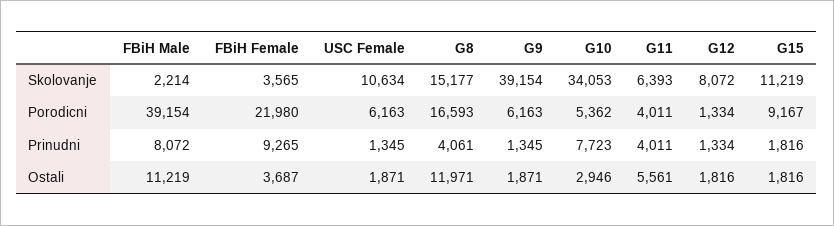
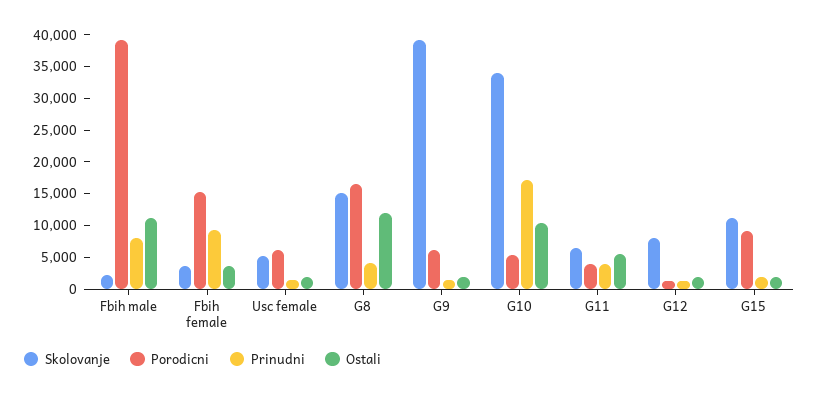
Skolovanje, USC Female: 10634 -> 5000
Porodicni, FBiH Female: 21980 -> 15000
Prinudni, G10: 7723 -> 17500
Ostali, G10: 2946 -> 10000

